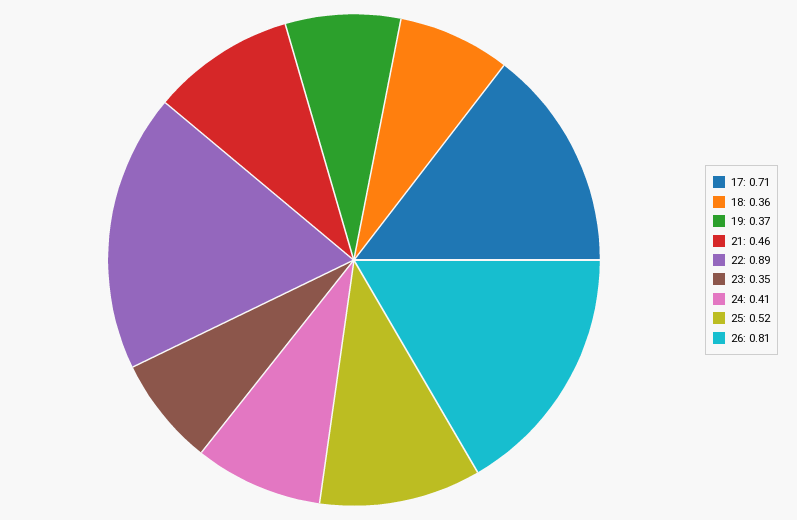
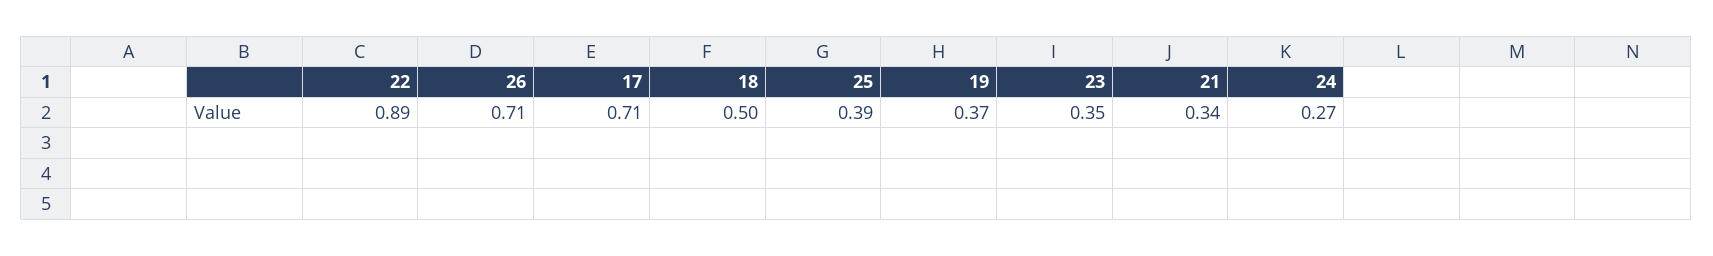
18: 0.36 -> 0.5
21: 0.46 -> 0.34
24: 0.41 -> 0.27
25: 0.52 -> 0.39
26: 0.81 -> 0.71

